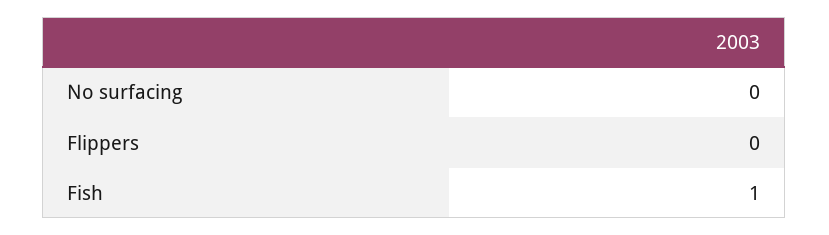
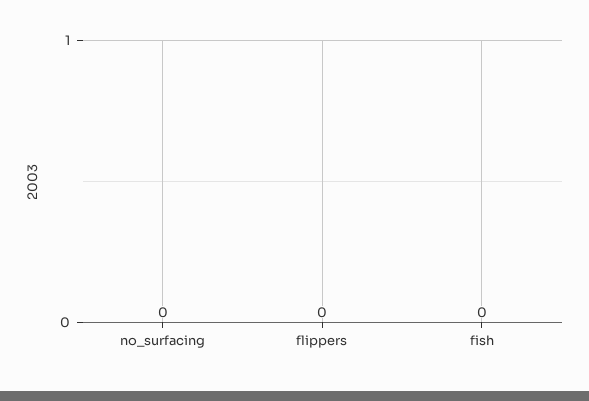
Fish: 1 -> 0

